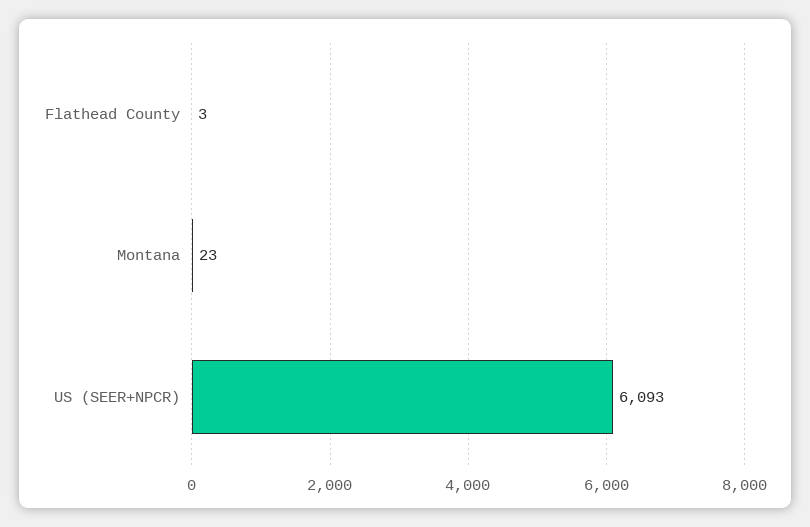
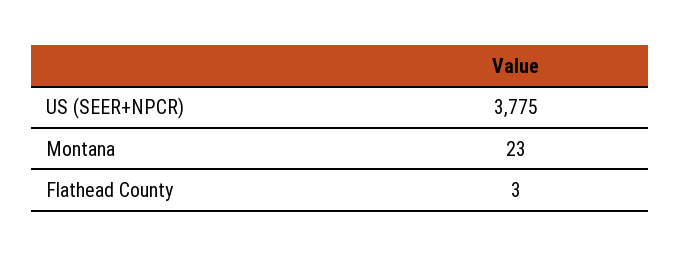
US (SEER+NPCR): 6093 -> 3775

